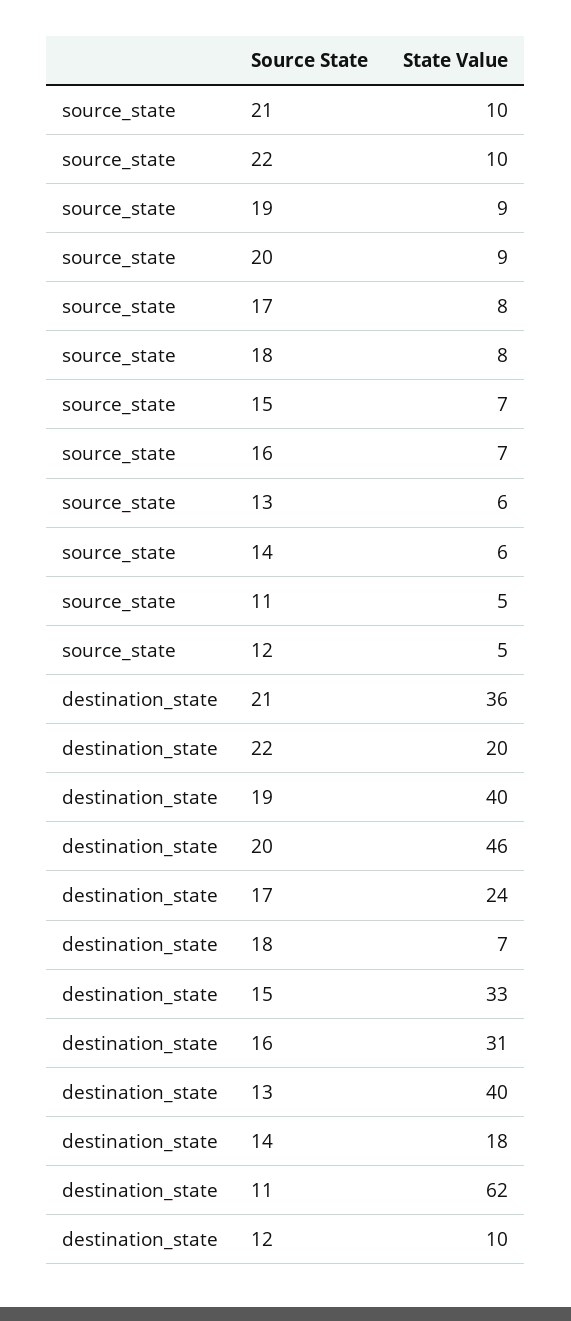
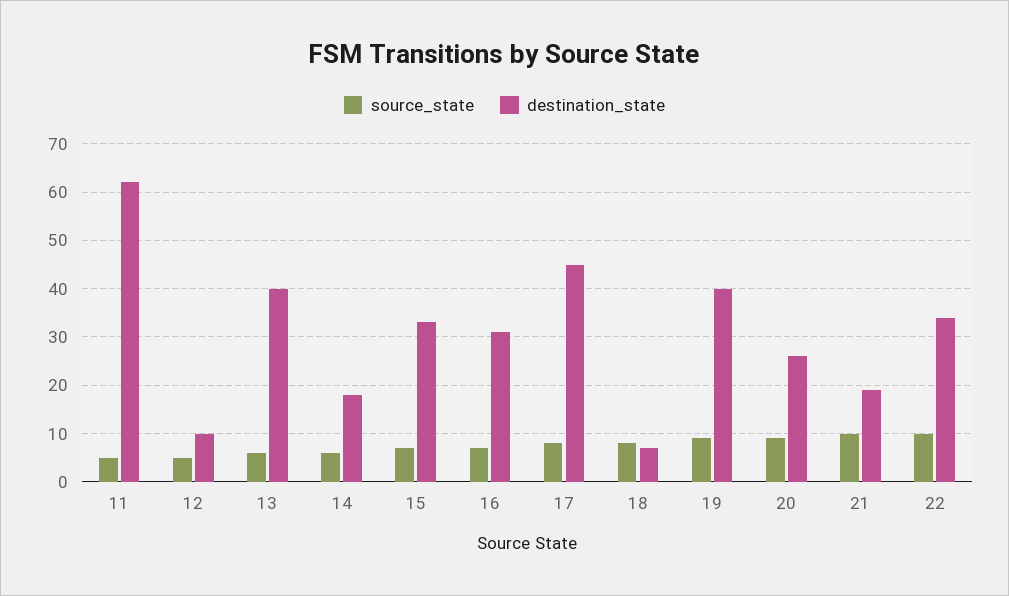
destination_state, 21: 36 -> 20
destination_state, 22: 20 -> 35
destination_state, 20: 46 -> 25
destination_state, 17: 24 -> 45

